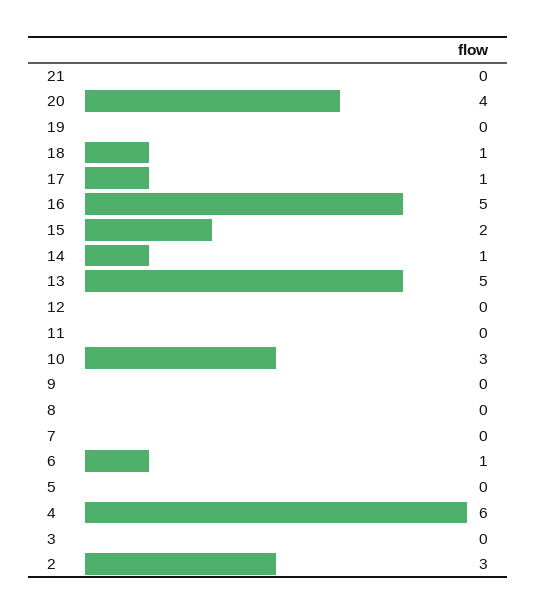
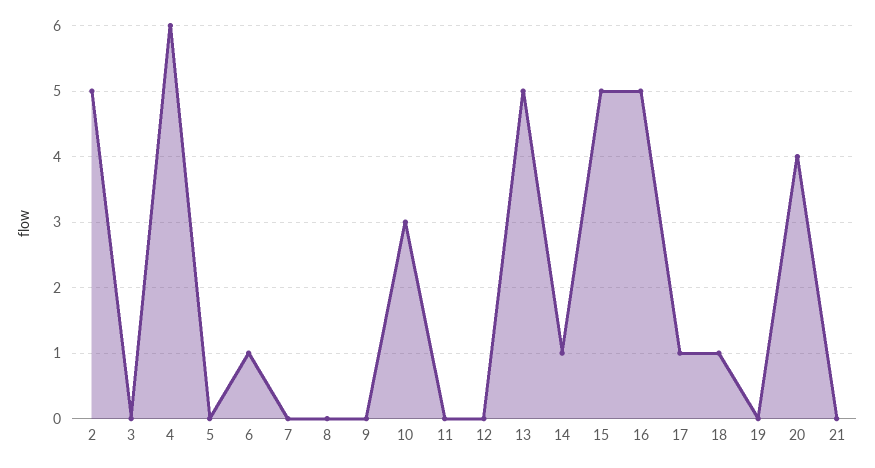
15: 2 -> 5
2: 3 -> 5

